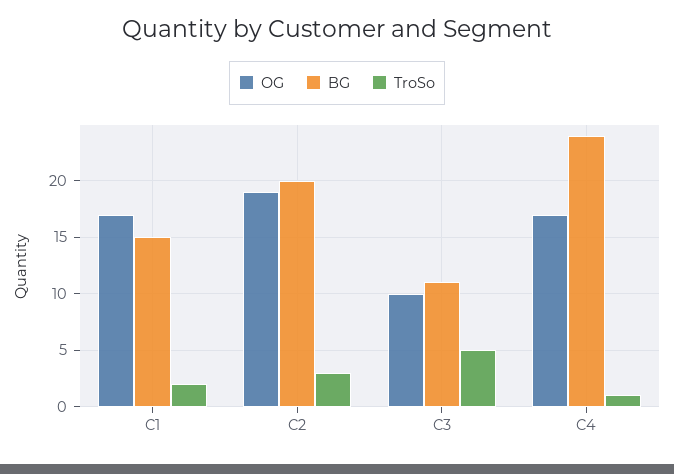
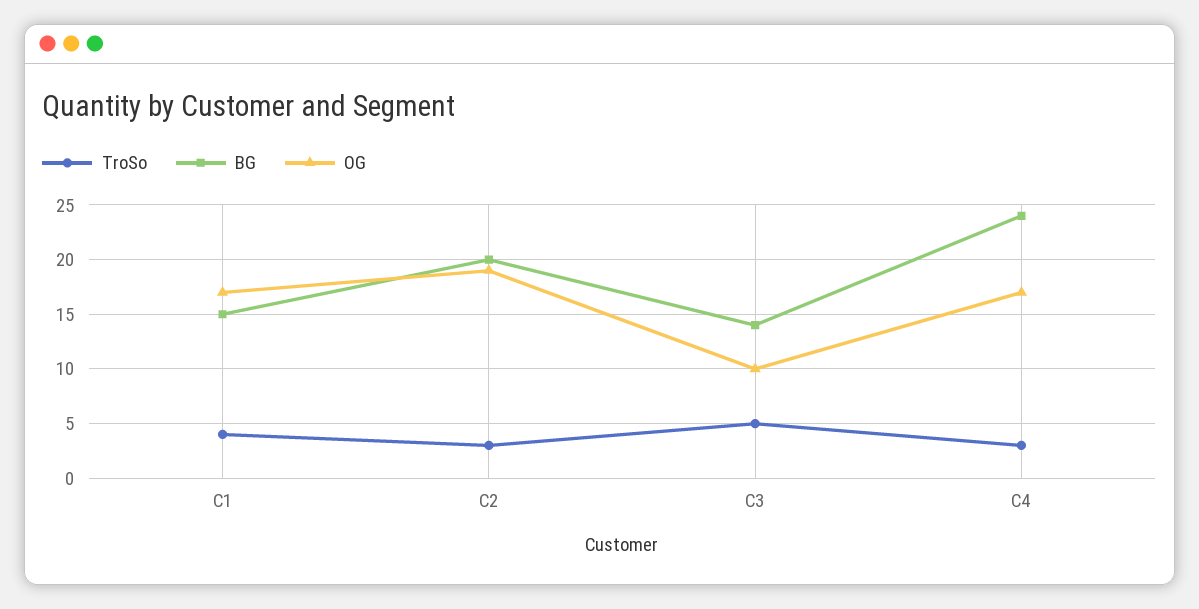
TroSo, C1: 2 -> 4
BG, C3: 11 -> 14
TroSo, C4: 1 -> 3

